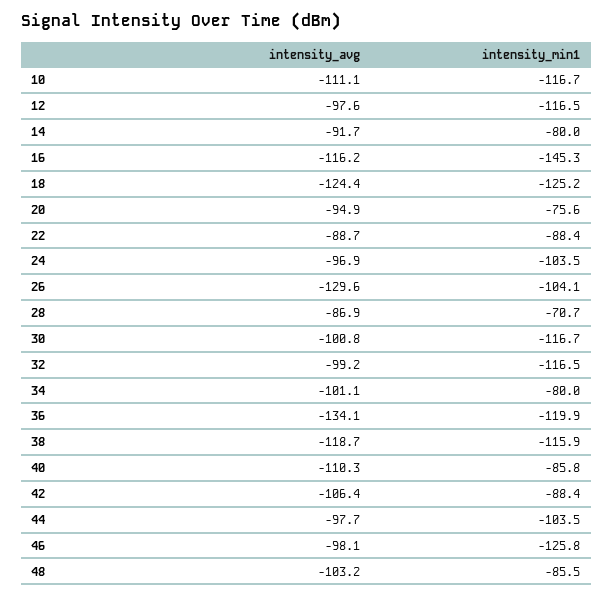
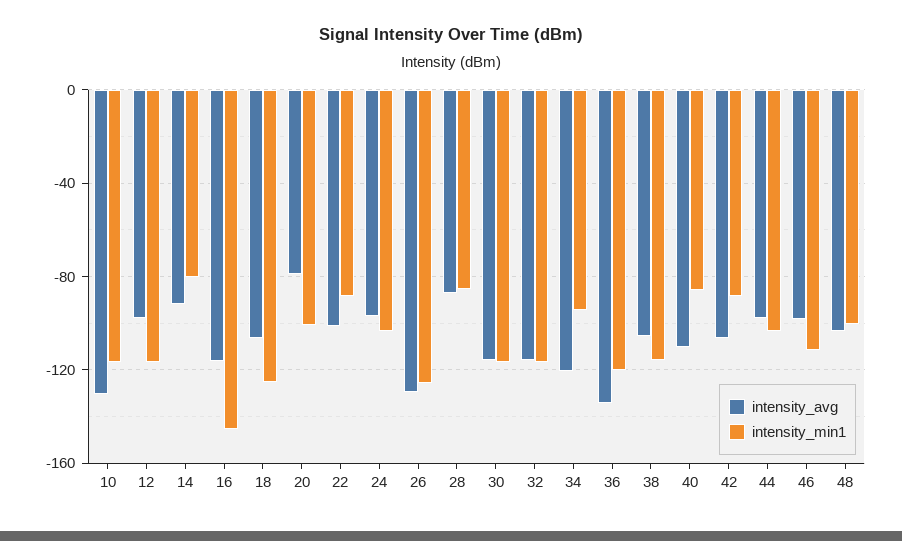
intensity_avg, 10: -111.1 -> -130
intensity_avg, 18: -124.4 -> -105
intensity_avg, 20: -94.9 -> -80
intensity_min1, 20: -75.6 -> -100
intensity_avg, 22: -88.7 -> -100
intensity_min1, 26: -104.1 -> -125
intensity_min1, 28: -70.7 -> -85
intensity_avg, 30: -100.8 -> -115
intensity_avg, 32: -99.2 -> -115
intensity_avg, 34: -101.1 -> -120
intensity_min1, 34: -80 -> -95
intensity_avg, 38: -118.7 -> -105
intensity_min1, 46: -125.8 -> -110
intensity_min1, 48: -85.5 -> -100

